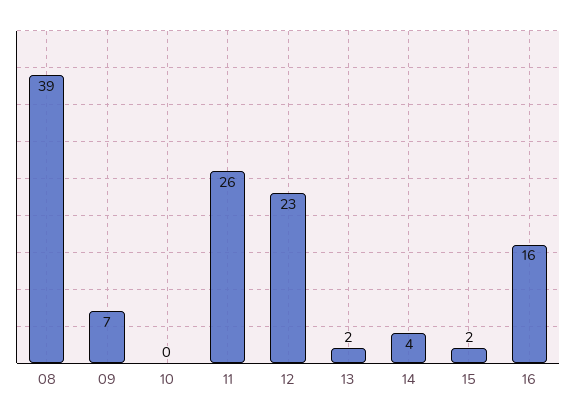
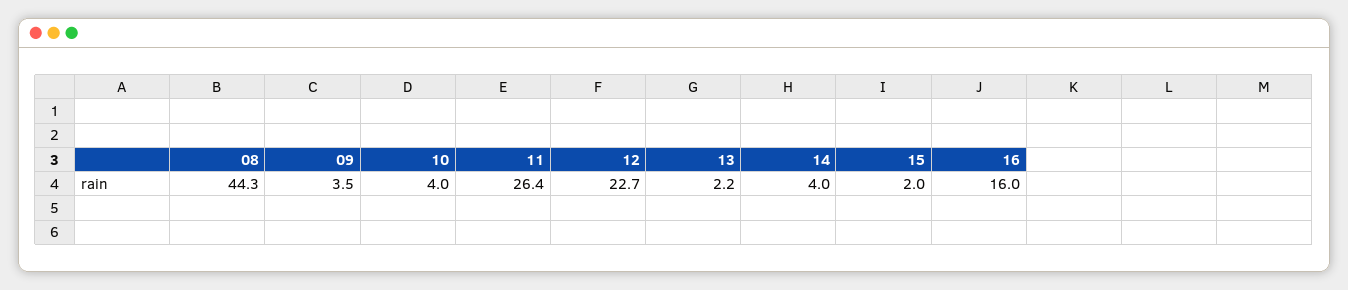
08: 39 -> 44.3
09: 7 -> 3.5
10: 0 -> 4

